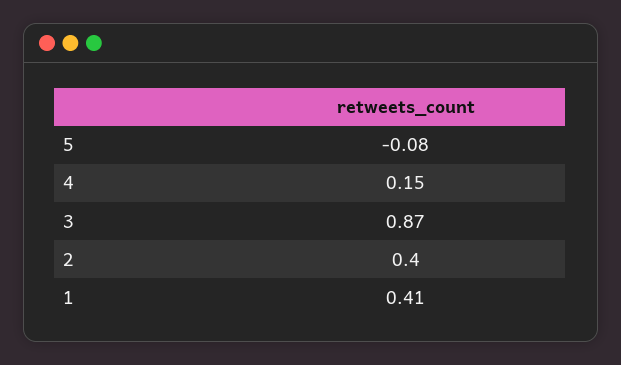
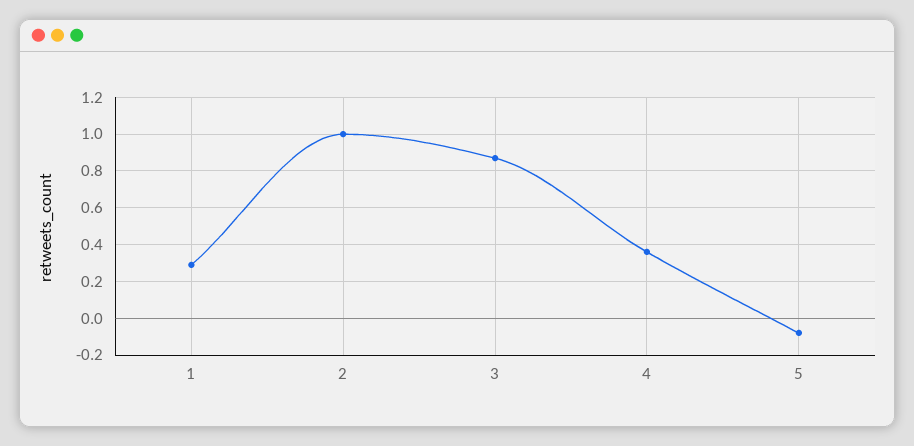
4: 0.15 -> 0.35
2: 0.4 -> 1
1: 0.41 -> 0.3

